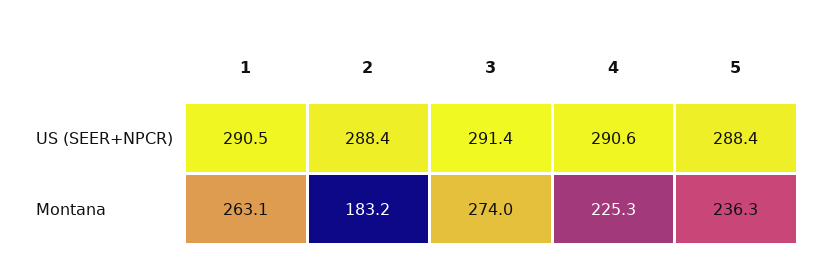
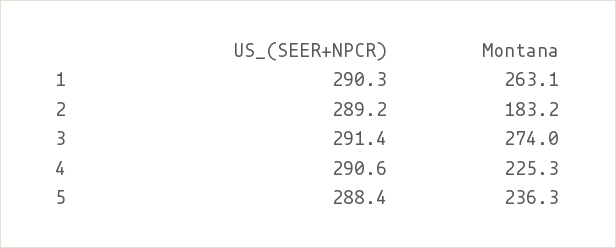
1, US (SEER+NPCR): 290.5 -> 290.3
2, US (SEER+NPCR): 288.4 -> 289.2

